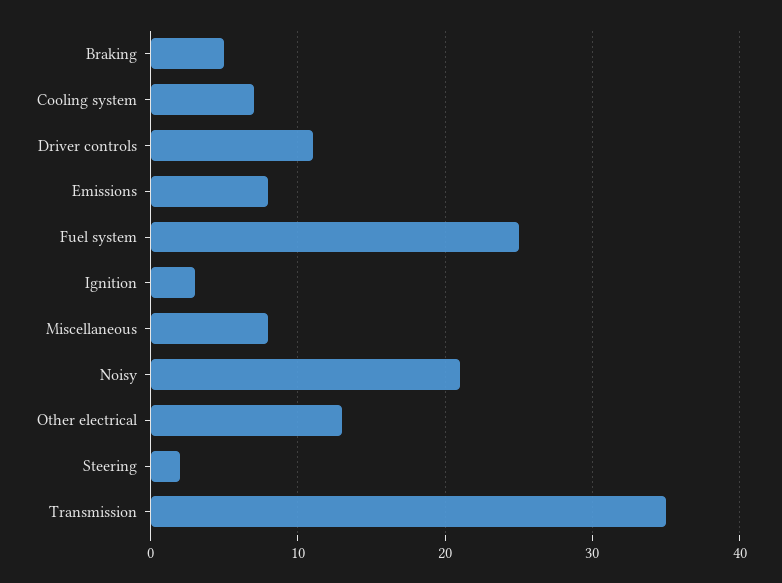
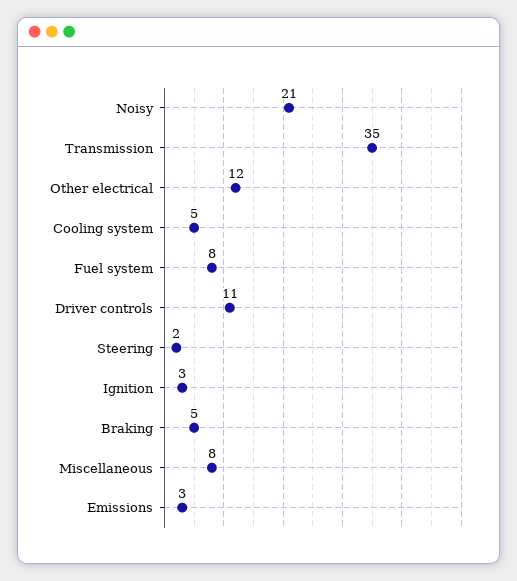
Cooling system: 7 -> 5
Emissions: 8 -> 3
Fuel system: 25 -> 8
Other electrical: 13 -> 12

